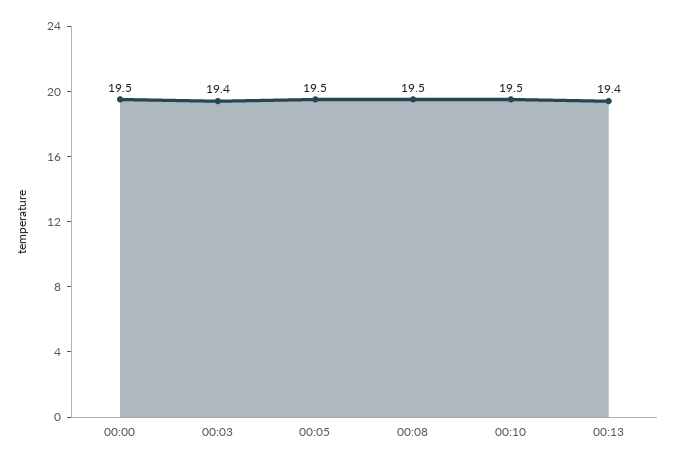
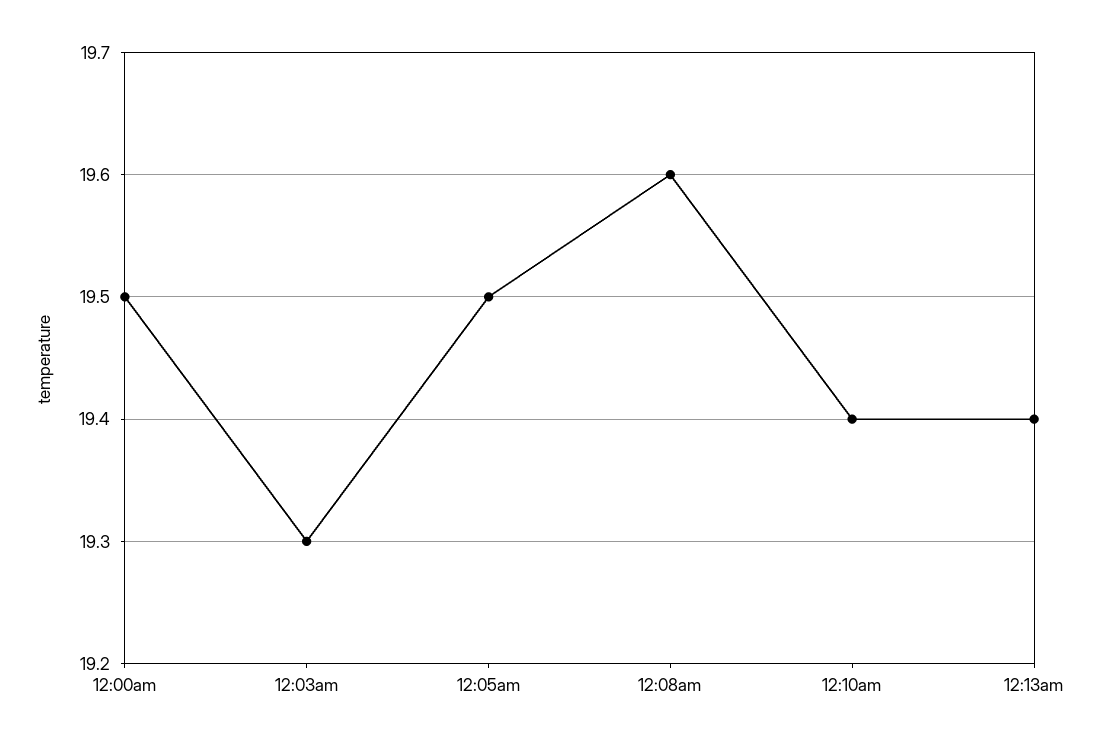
00:03: 19.4 -> 19.3
00:08: 19.5 -> 19.6
00:10: 19.5 -> 19.4

